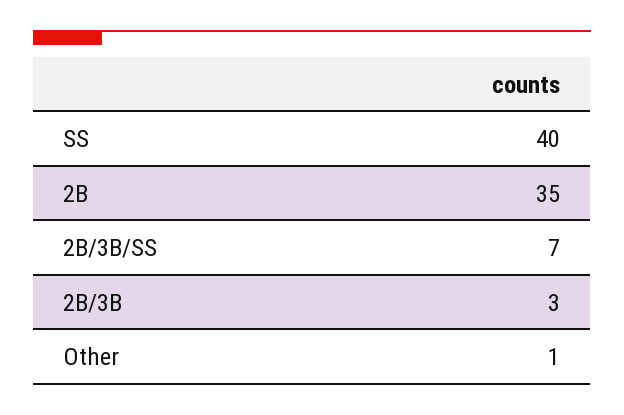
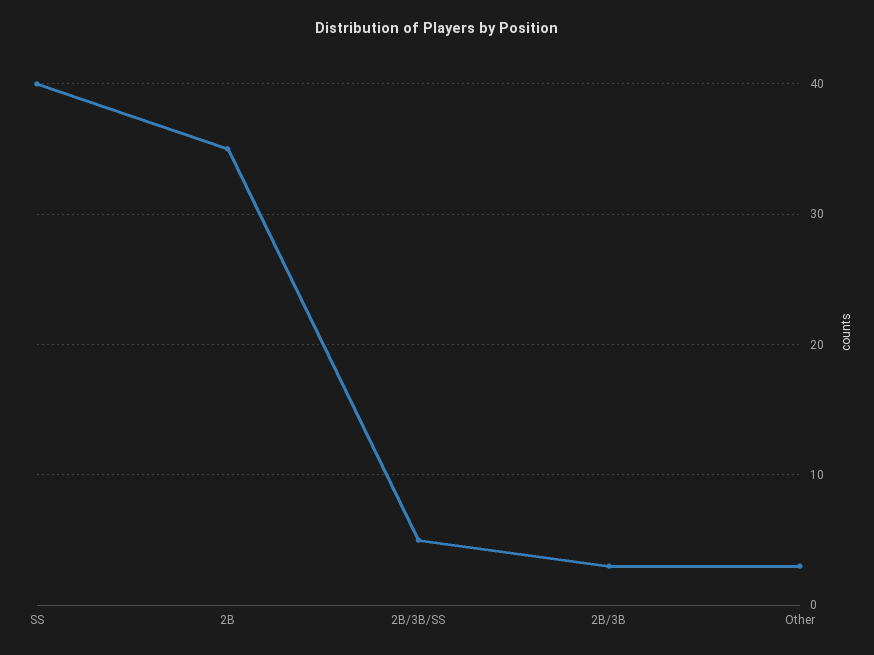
2B/3B/SS: 7 -> 5
Other: 1 -> 3

